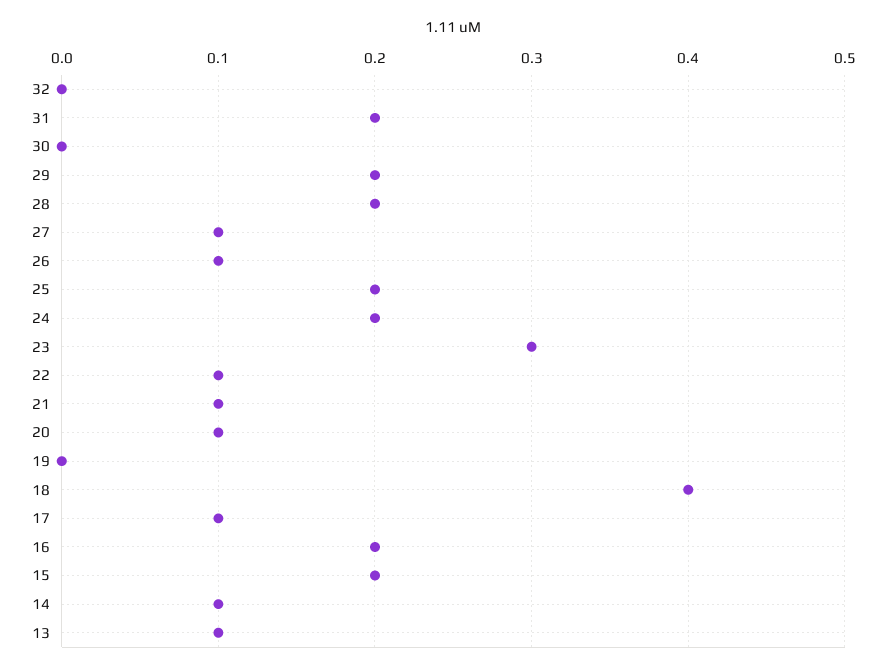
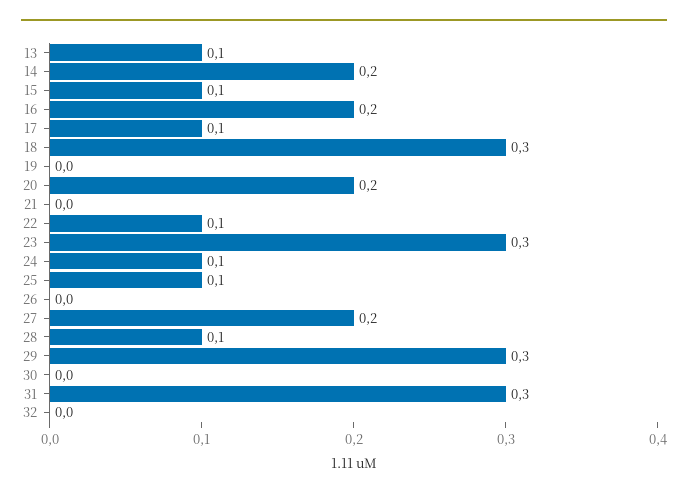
31: 0.2 -> 0.3
29: 0.2 -> 0.3
28: 0.2 -> 0.1
27: 0.1 -> 0.2
26: 0.1 -> 0
25: 0.2 -> 0.1
24: 0.2 -> 0.1
21: 0.1 -> 0
20: 0.1 -> 0.2
18: 0.4 -> 0.3
15: 0.2 -> 0.1
14: 0.1 -> 0.2

